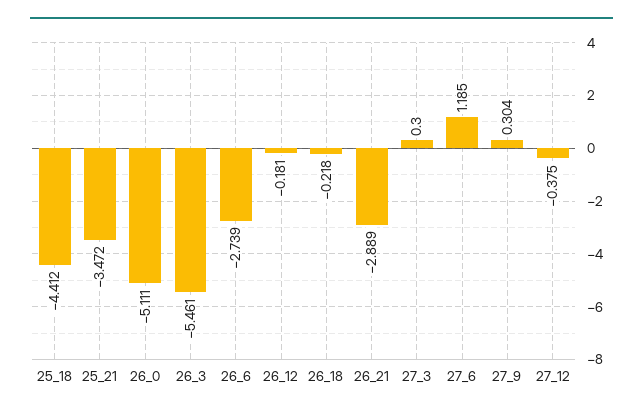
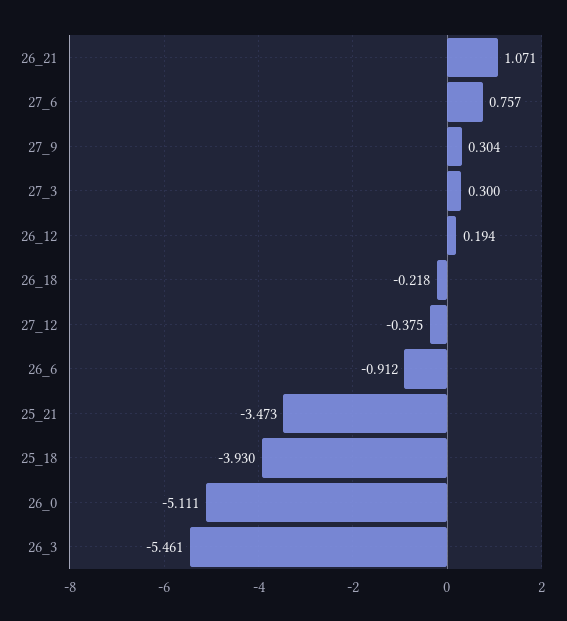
25_18: -4.412 -> -3.93
25_21: -3.472 -> -3.473
26_6: -2.739 -> -0.912
26_12: -0.181 -> 0.194
26_21: -2.889 -> 1.071
27_6: 1.185 -> 0.757

